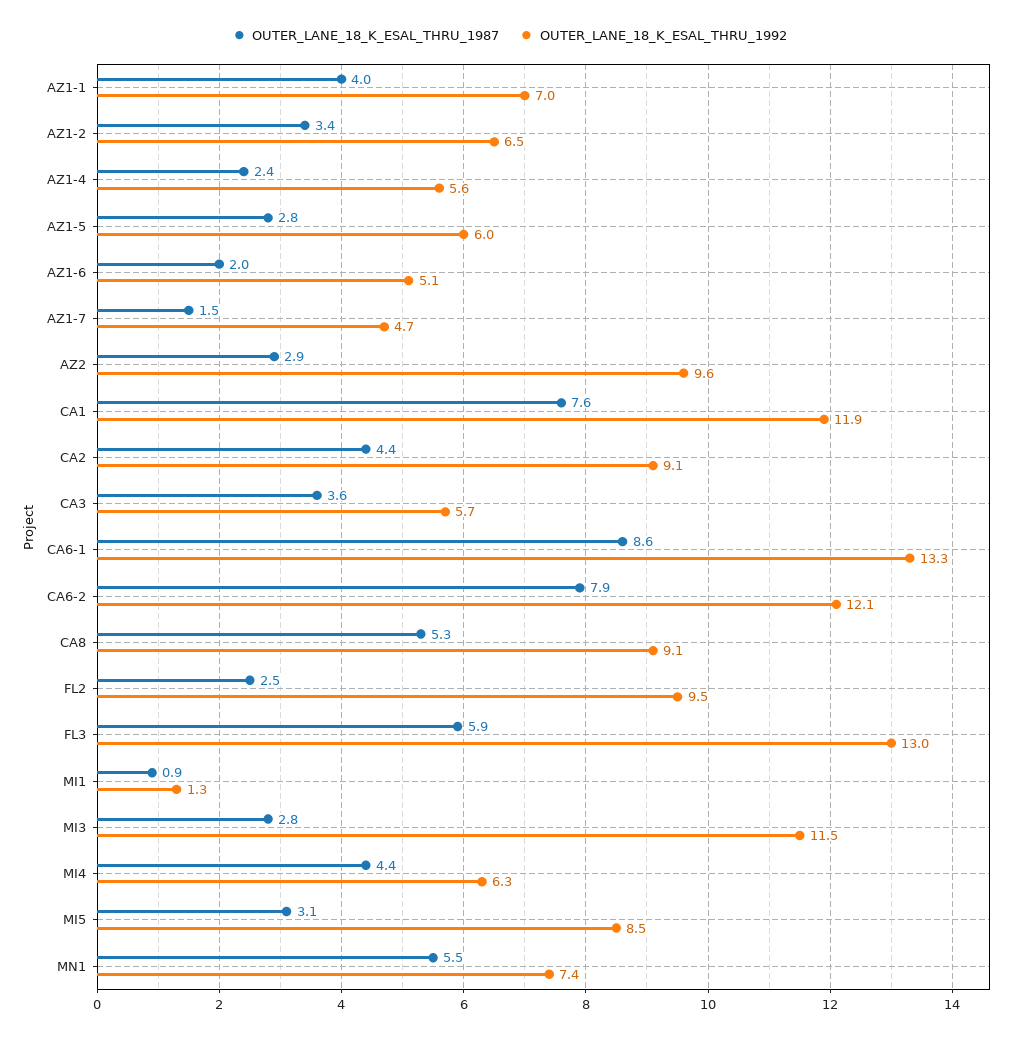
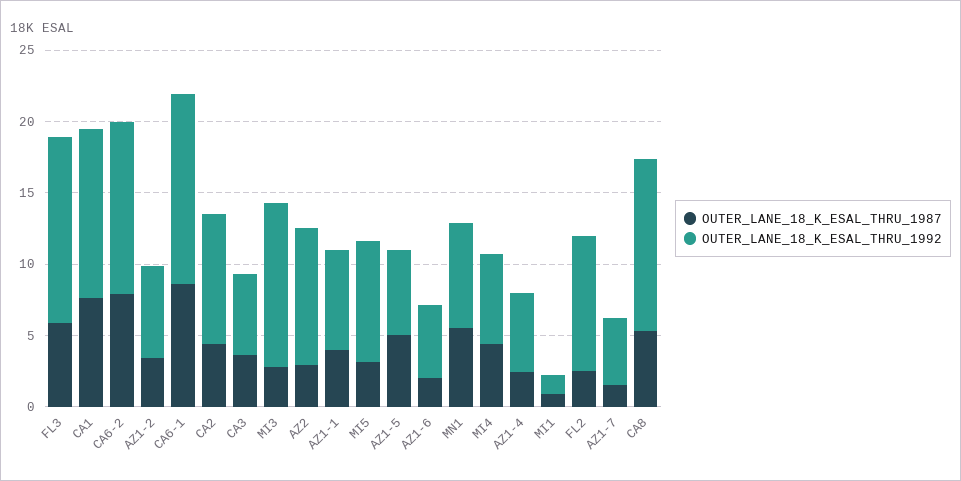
OUTER_LANE_18_K_ESAL_THRU_1987, AZ1-5: 2.8 -> 5
OUTER_LANE_18_K_ESAL_THRU_1992, CA8: 9.1 -> 12

